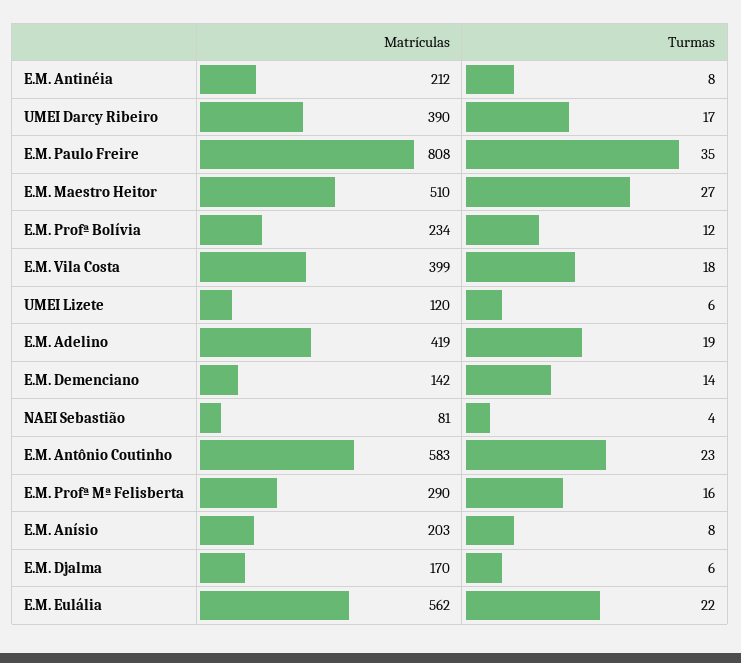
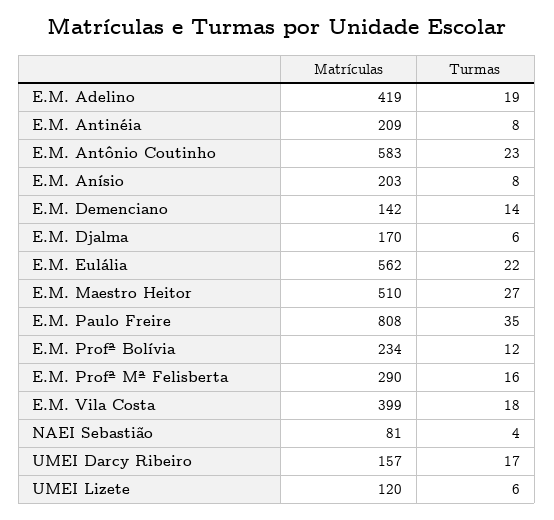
Matrículas, E.M. Antinéia: 212 -> 209
Matrículas, UMEI Darcy Ribeiro: 390 -> 157

